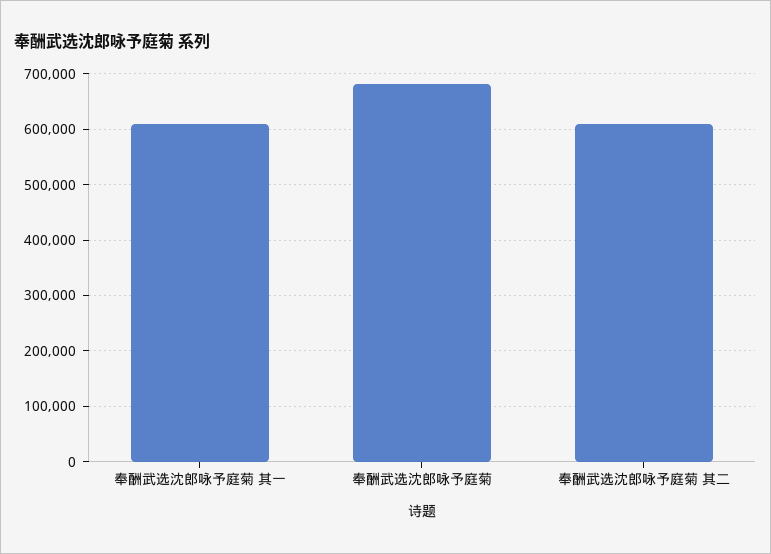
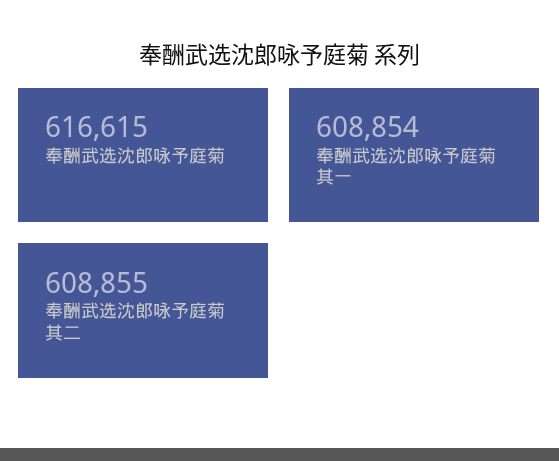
奉酬武选沈郎咏予庭菊: 680000 -> 616615

